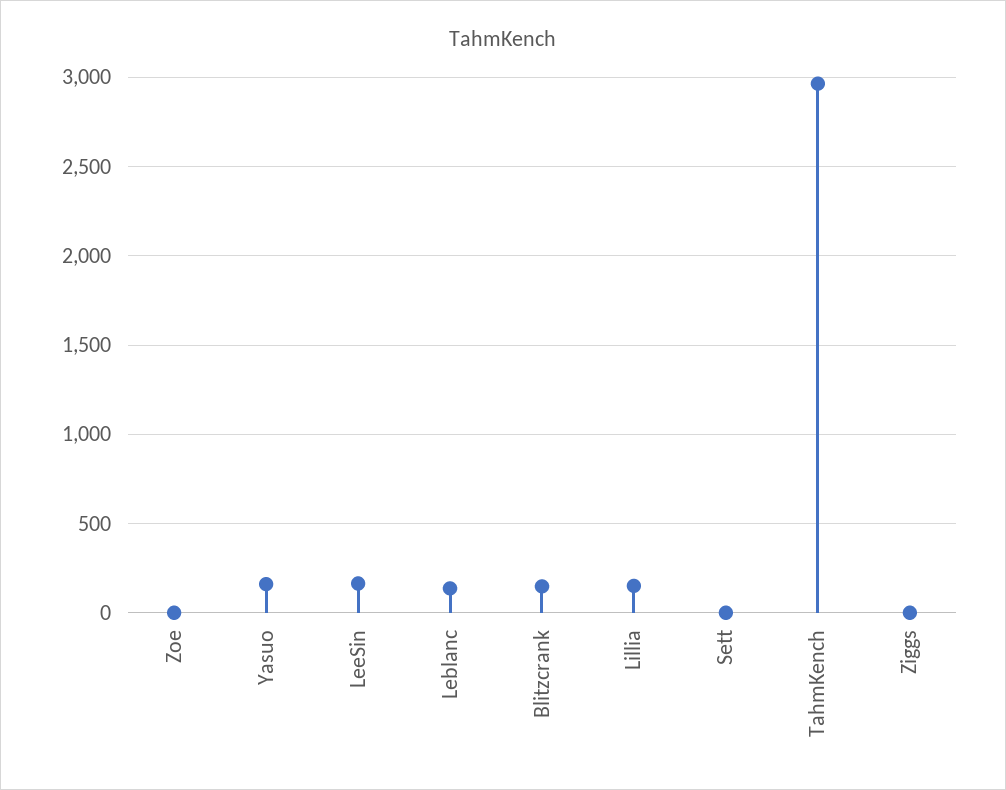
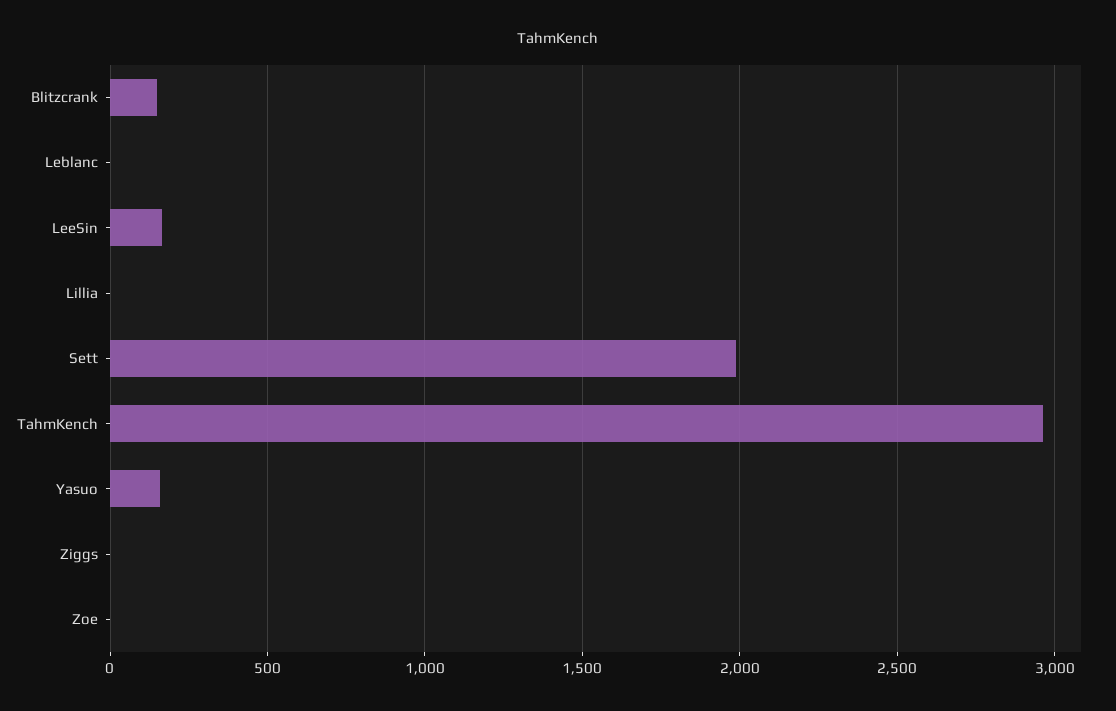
Leblanc: 150 -> 0
Lillia: 150 -> 0
Sett: 0 -> 2000

